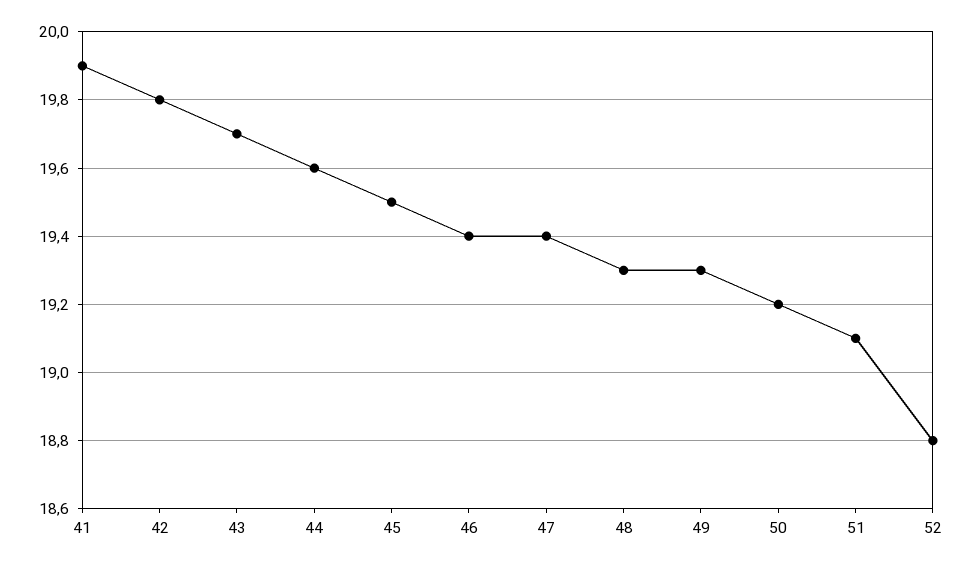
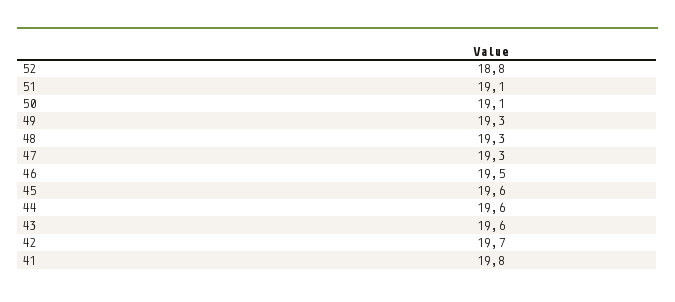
41: 19.9 -> 19.8
42: 19.8 -> 19.7
43: 19.7 -> 19.6
45: 19.5 -> 19.6
46: 19.4 -> 19.5
47: 19.4 -> 19.3
50: 19.2 -> 19.1

